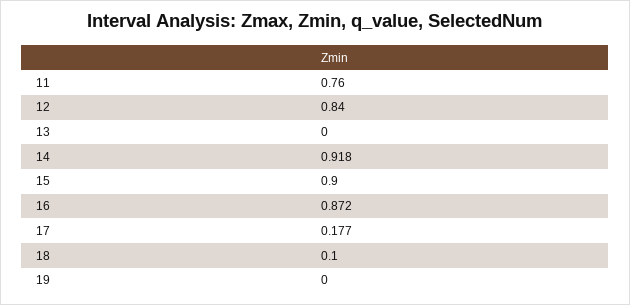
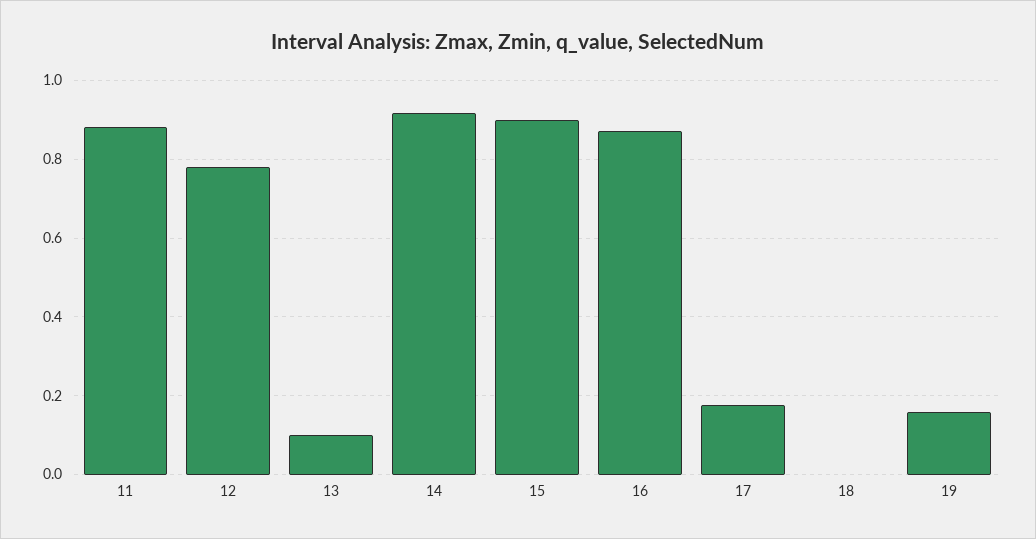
11: 0.76 -> 0.88
12: 0.84 -> 0.78
13: 0 -> 0.1
18: 0.1 -> 0
19: 0 -> 0.16

